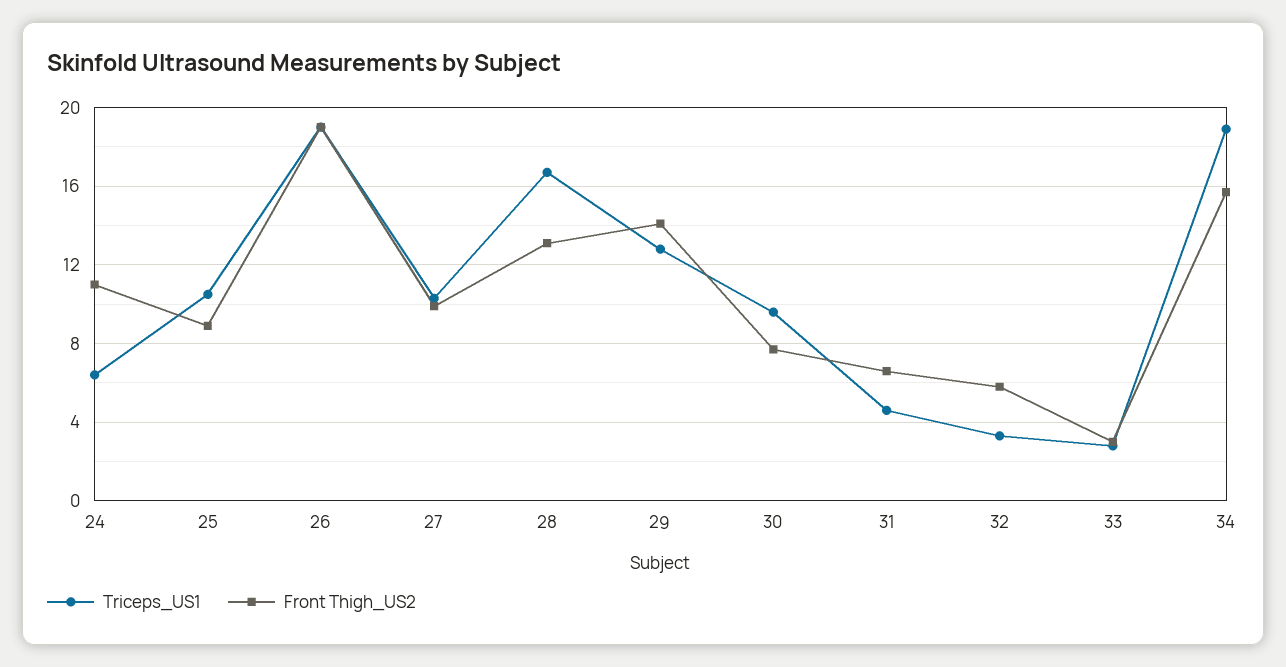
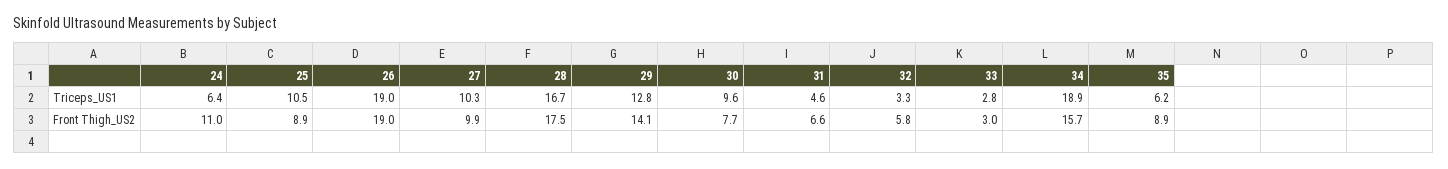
Front Thigh_US2, 28: 13 -> 17.5
Triceps_US1, 35: none -> 6.2
Front Thigh_US2, 35: none -> 8.9

